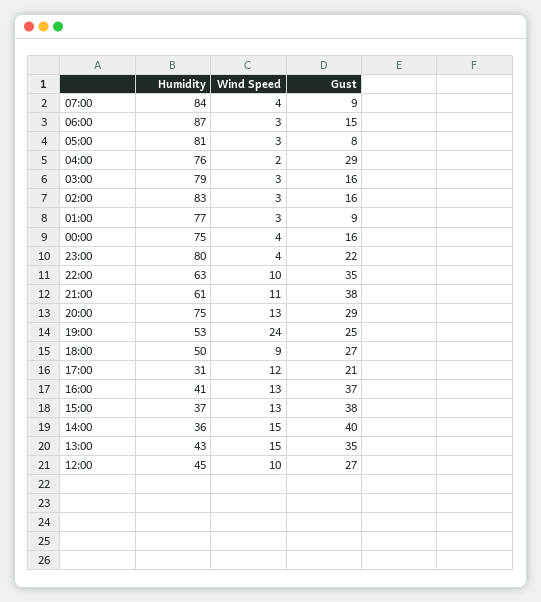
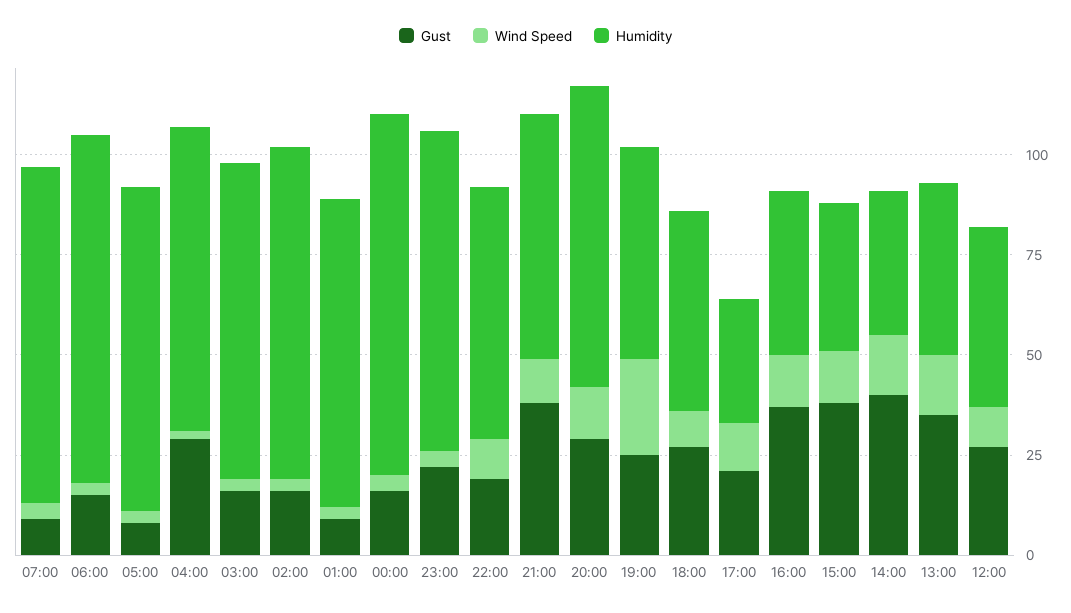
Humidity, 00:00: 75 -> 90
Gust, 22:00: 35 -> 20

